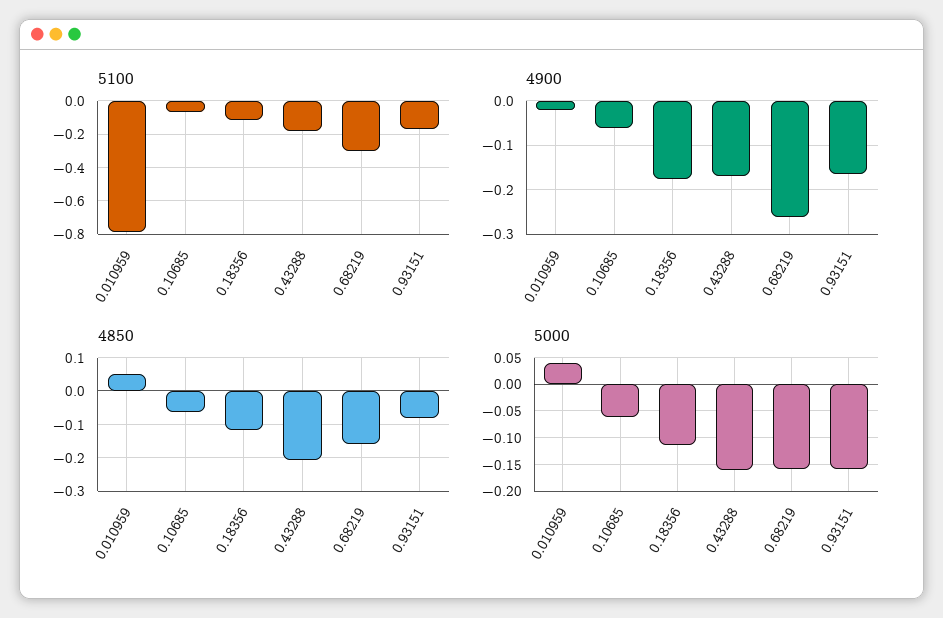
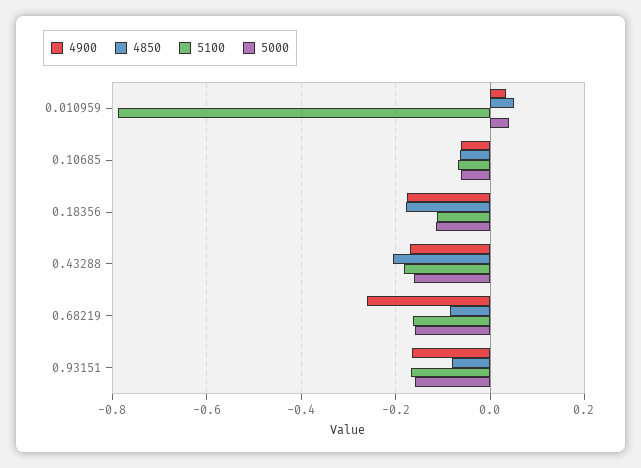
5100, 0.68219: -0.3 -> -0.16
4900, 0.010959: -0.02 -> 0.04
4850, 0.18356: -0.12 -> -0.18
4850, 0.68219: -0.16 -> -0.08

